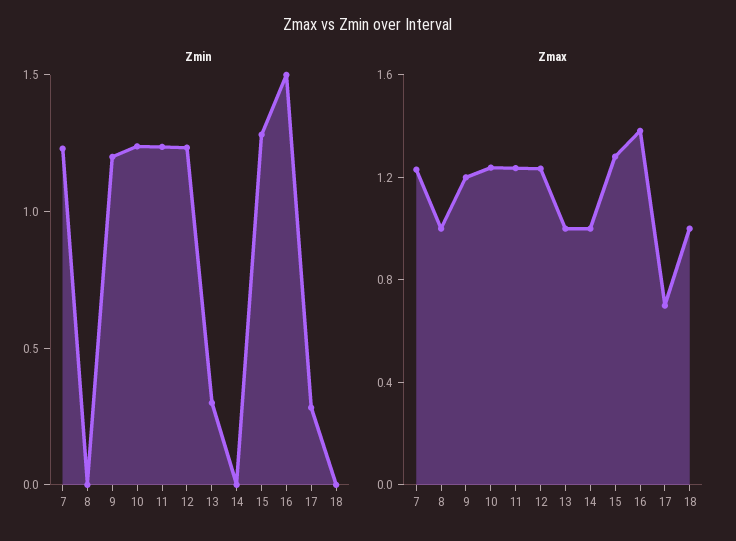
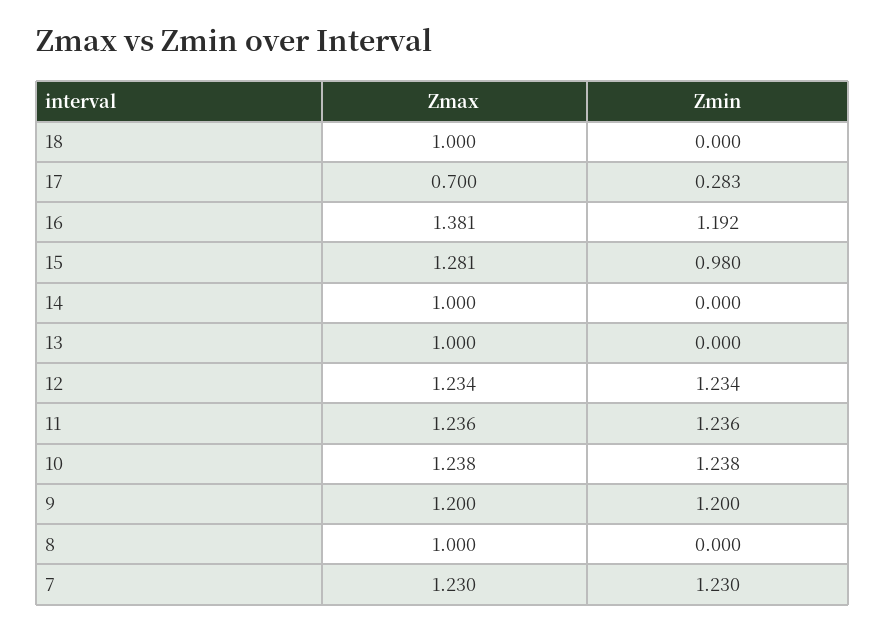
Zmin, 13: 0.3 -> 0
Zmin, 15: 1.3 -> 0.98
Zmin, 16: 1.5 -> 1.192

